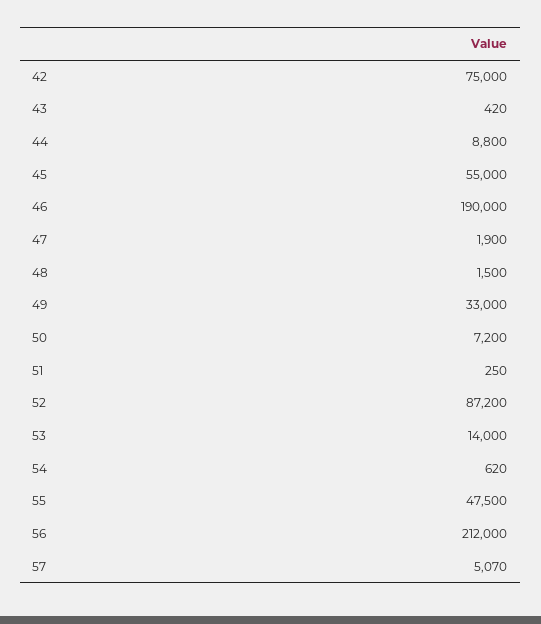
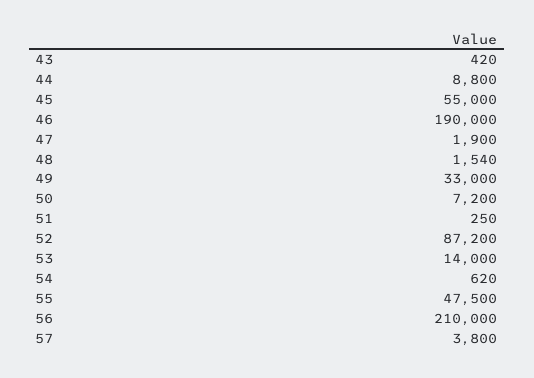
42: 75000 -> none
48: 1500 -> 1540
56: 212000 -> 210000
57: 5070 -> 3800

